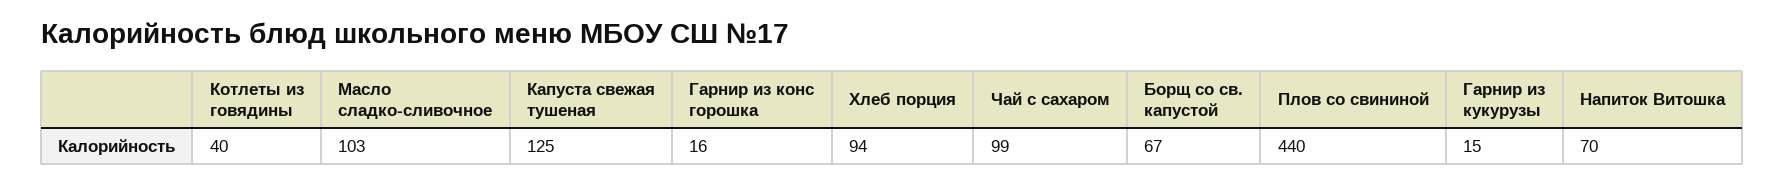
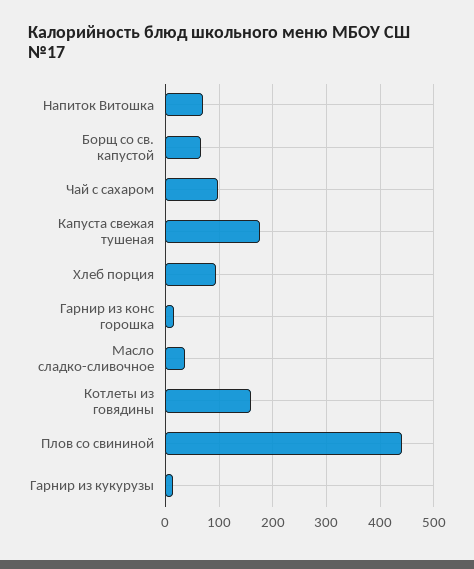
Котлеты из говядины: 40 -> 160
Масло сладко-сливочное: 103 -> 40
Капуста свежая тушеная: 125 -> 180

